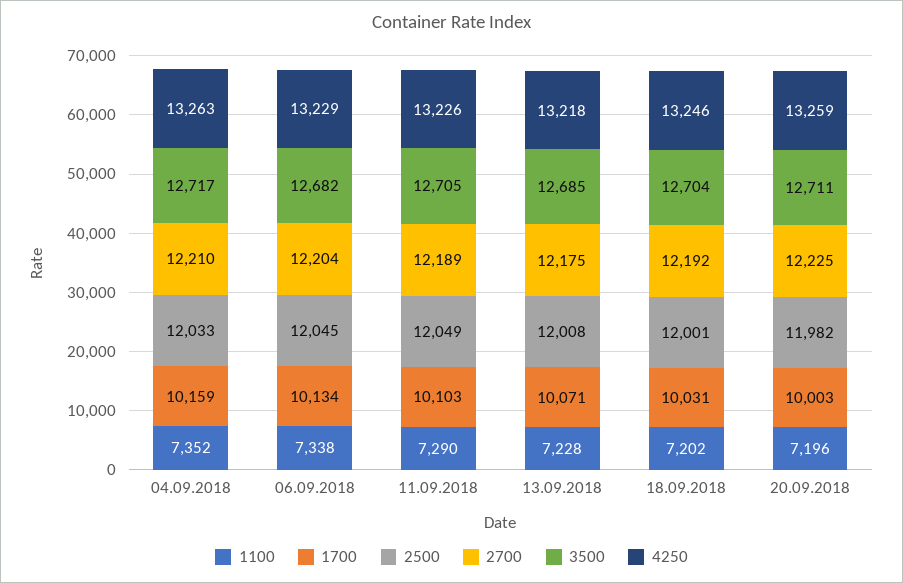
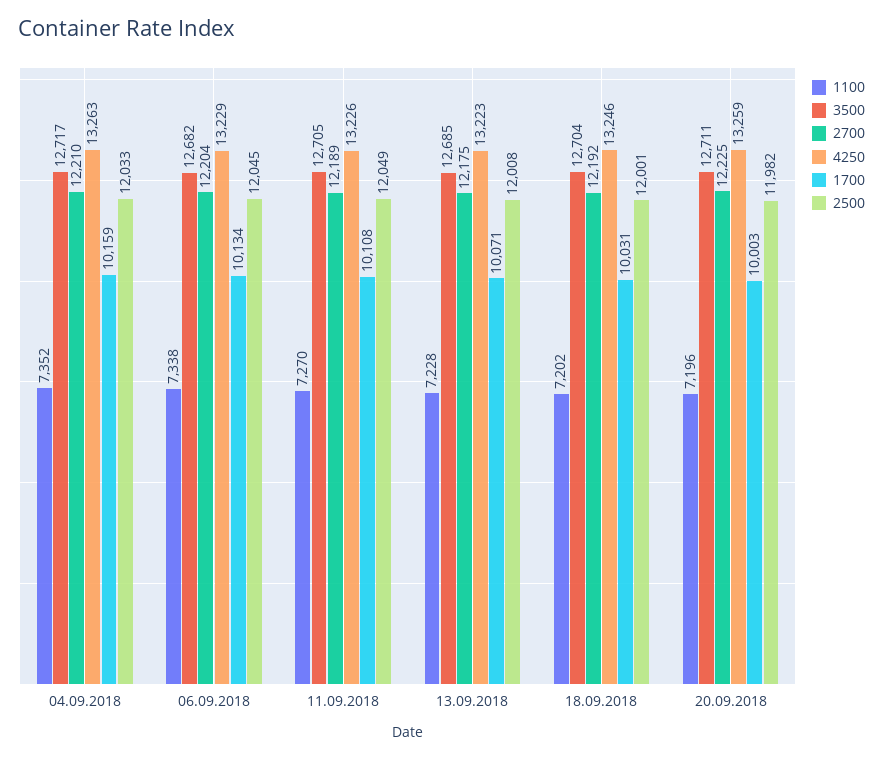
1100, 11.09.2018: 7290 -> 7270
1700, 11.09.2018: 10103 -> 10108
4250, 13.09.2018: 13218 -> 13223

